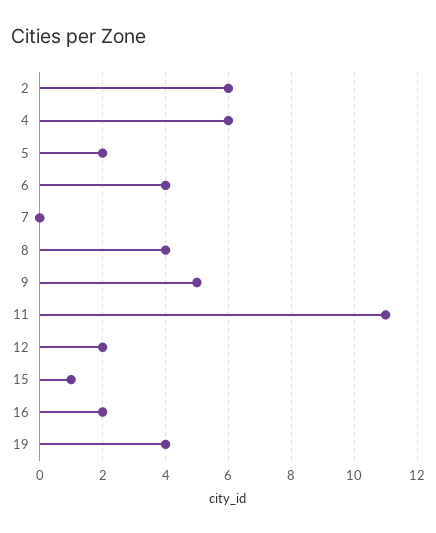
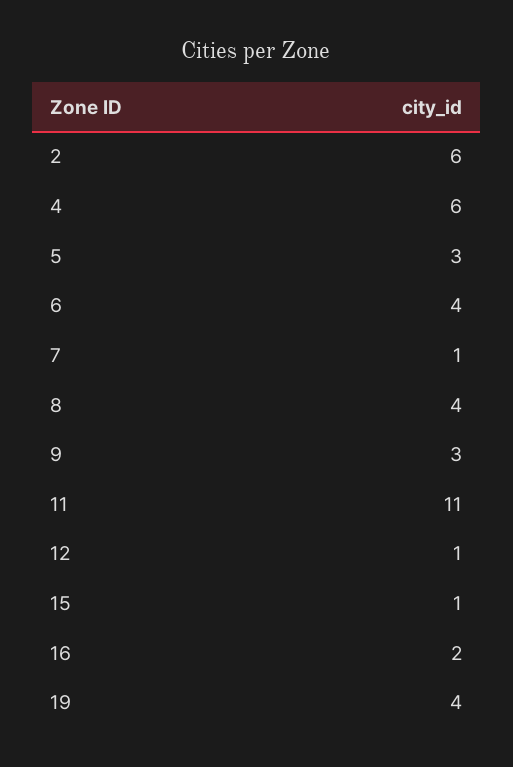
5: 2 -> 3
7: 0 -> 1
9: 5 -> 3
12: 2 -> 1

